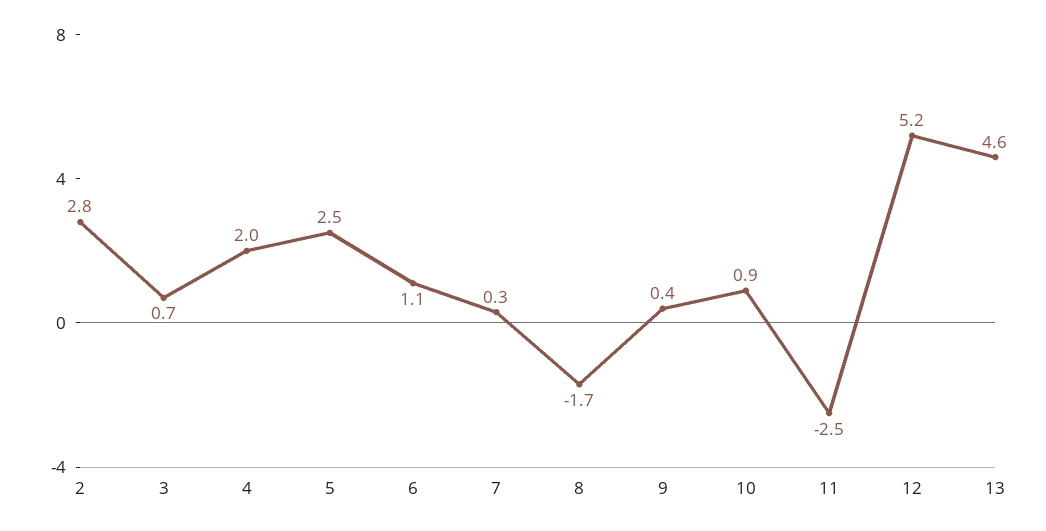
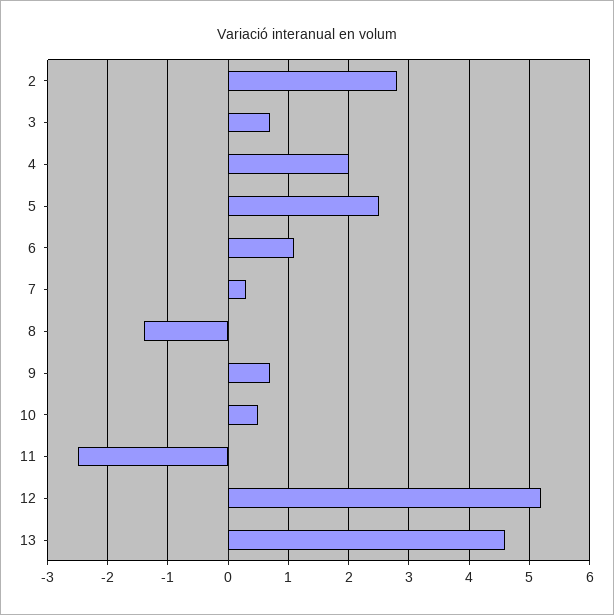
8: -1.7 -> -1.4
9: 0.4 -> 0.7
10: 0.9 -> 0.5

